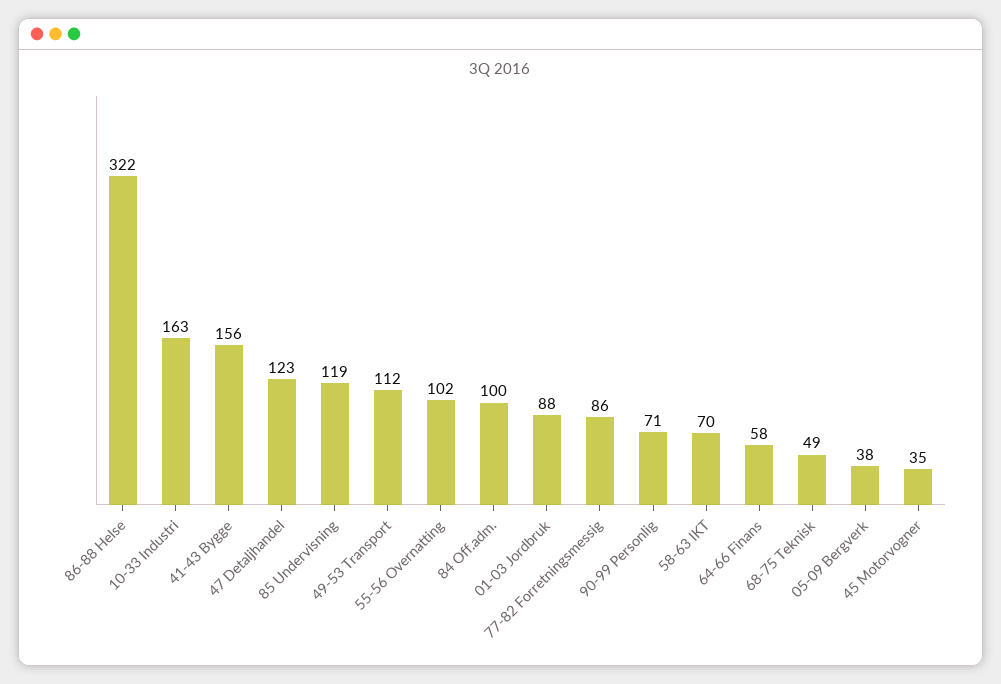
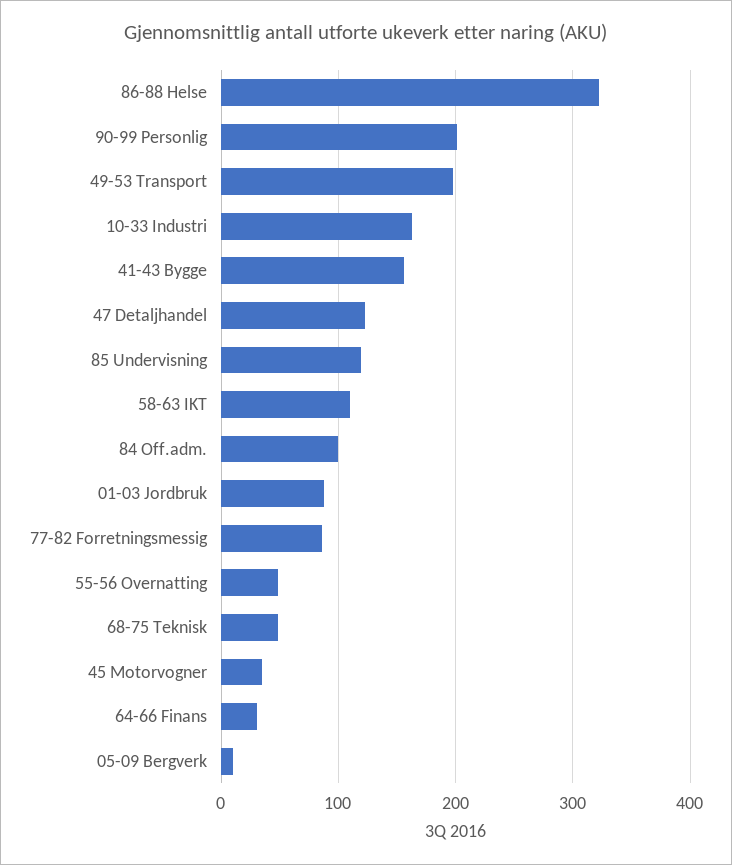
49-53 Transport: 112 -> 200
55-56 Overnatting: 102 -> 50
90-99 Personlig: 71 -> 200
58-63 IKT: 70 -> 110
64-66 Finans: 58 -> 30
05-09 Bergverk: 38 -> 10

